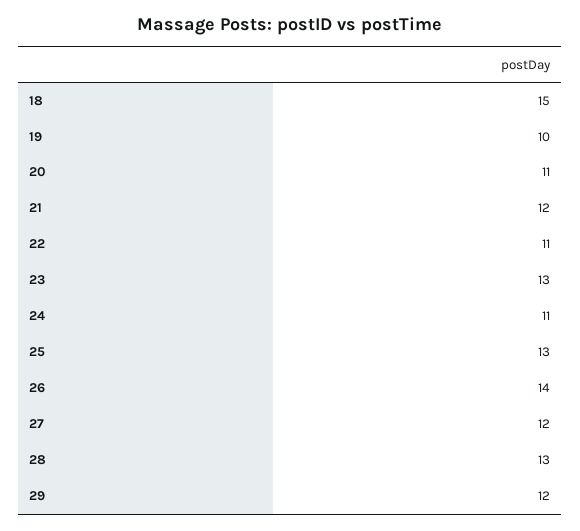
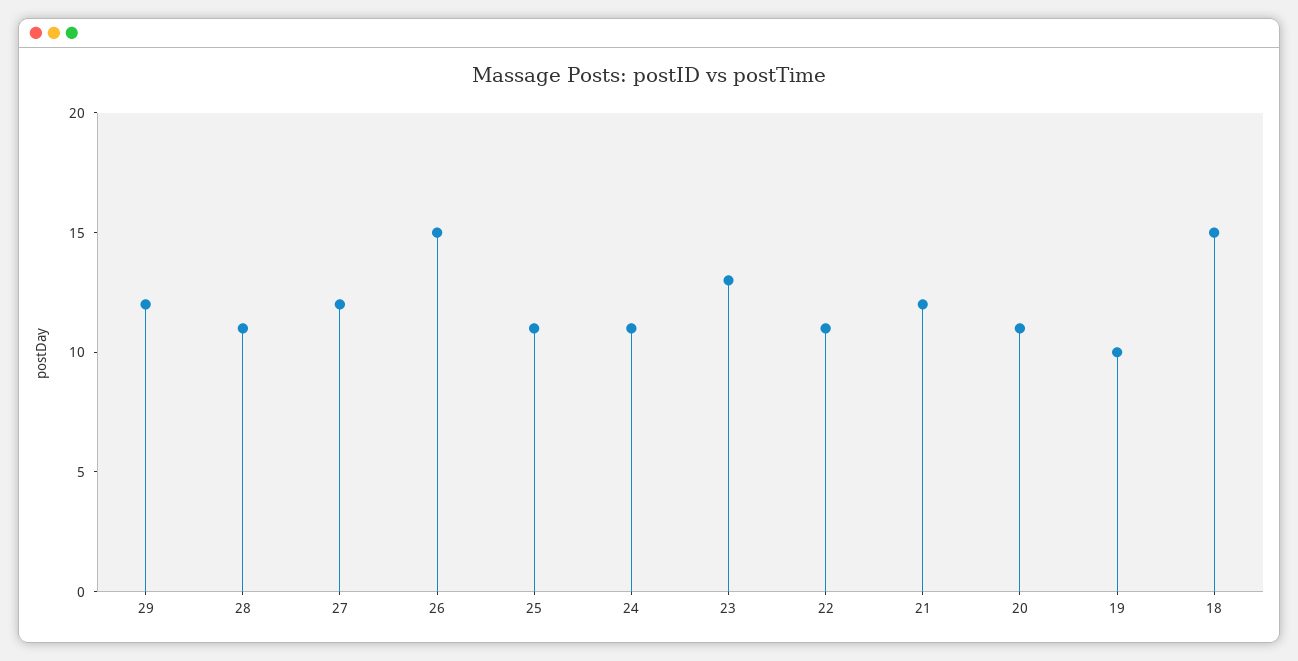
25: 13 -> 11
26: 14 -> 15
28: 13 -> 11

